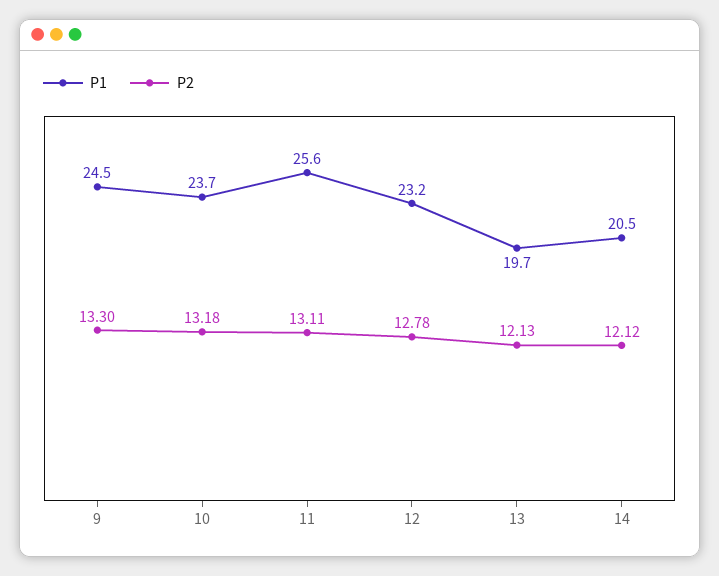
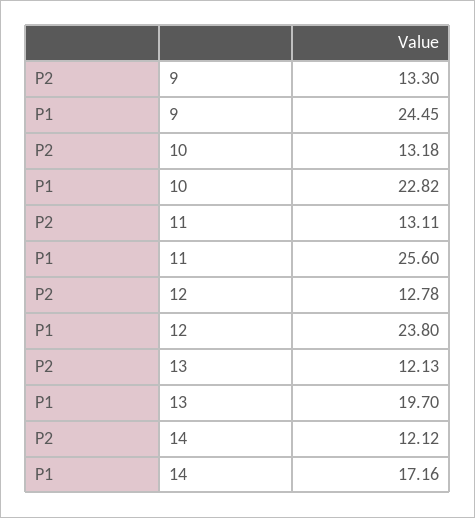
P1, 10: 23.7 -> 22.82
P1, 12: 23.2 -> 23.8
P1, 14: 20.5 -> 17.16

